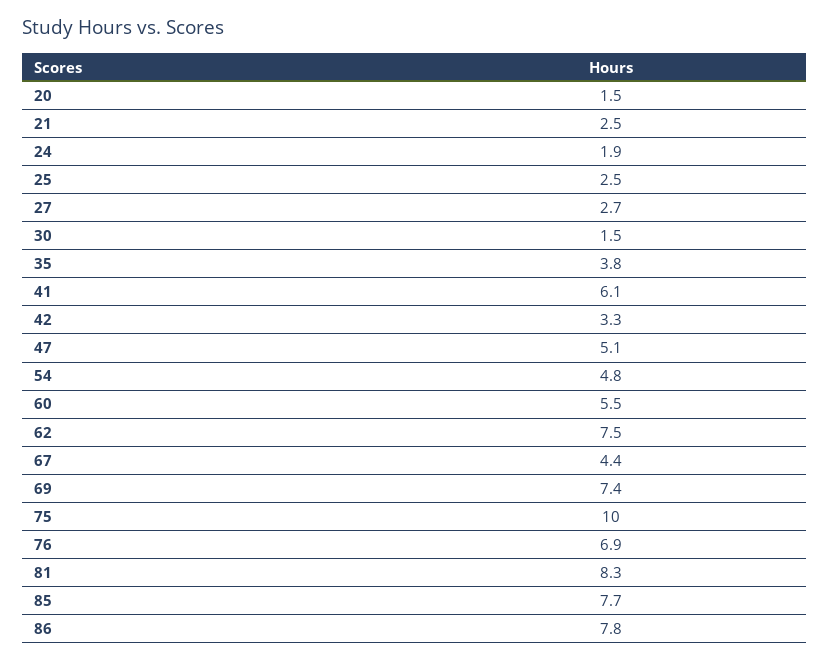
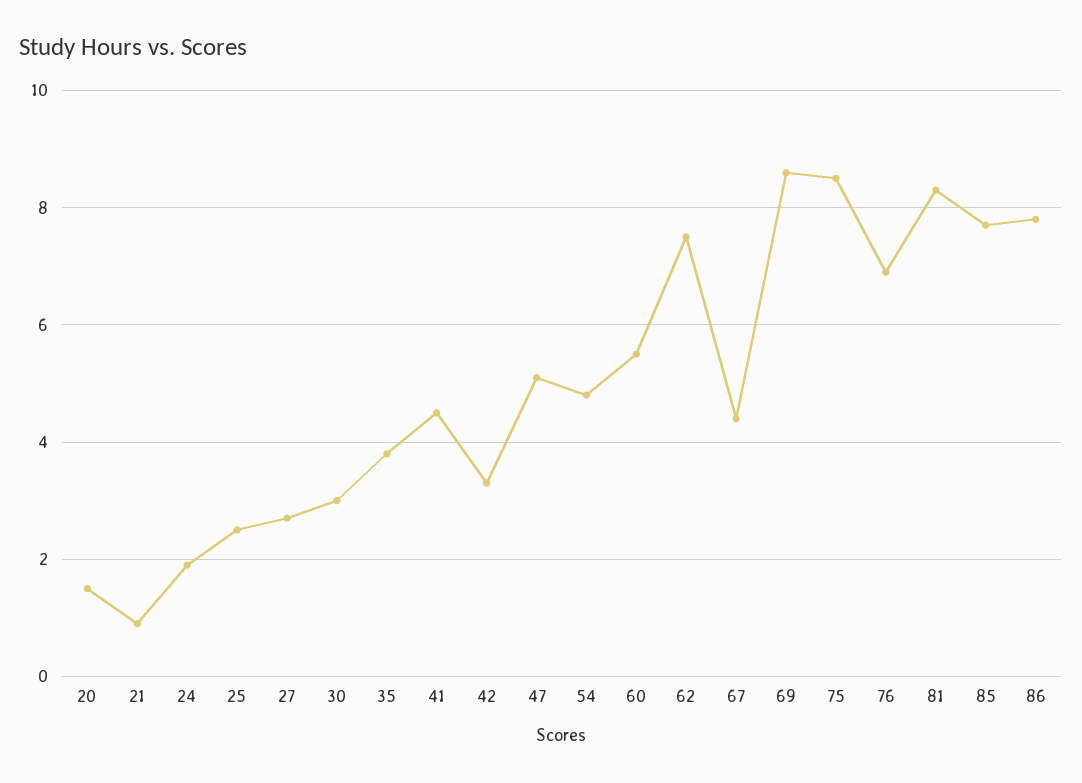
21: 2.5 -> 1
30: 1.5 -> 3
41: 6.1 -> 4.5
69: 7.4 -> 8.5
75: 10 -> 8.5

